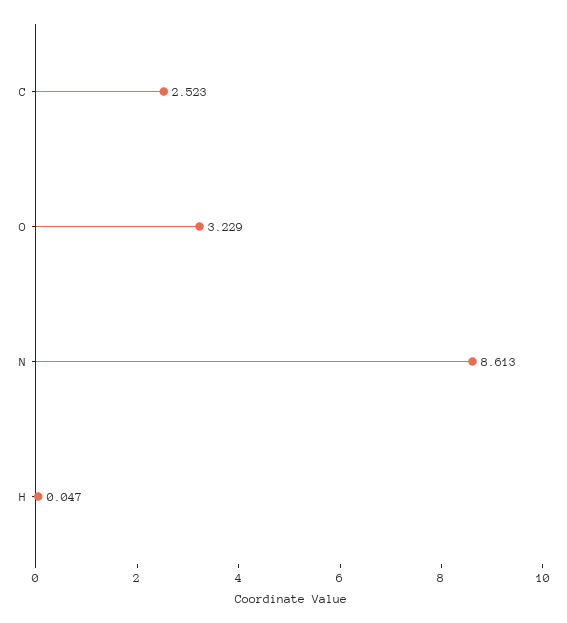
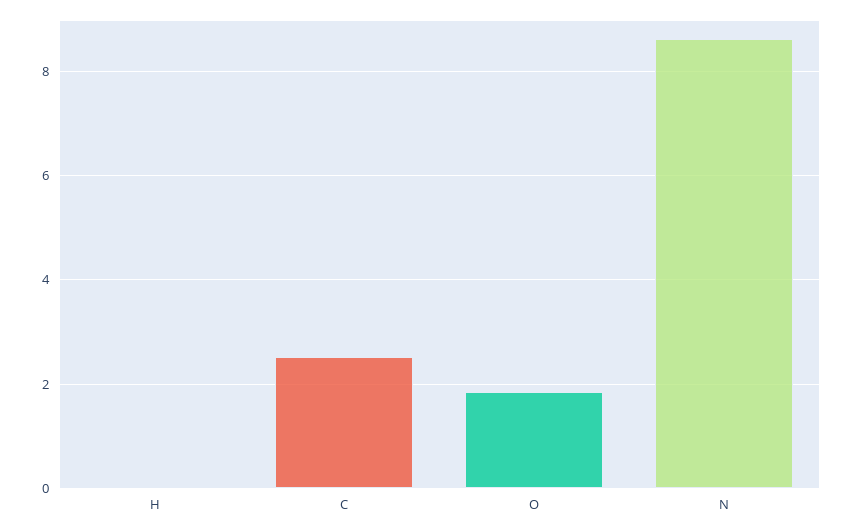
O: 3.229 -> 1.8

